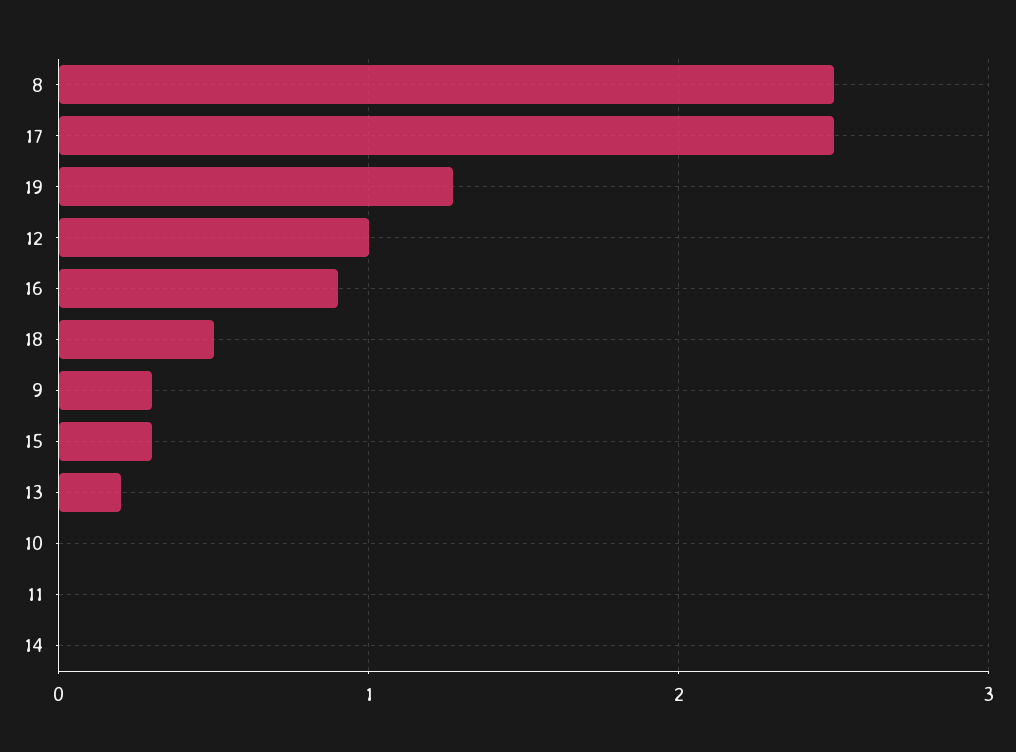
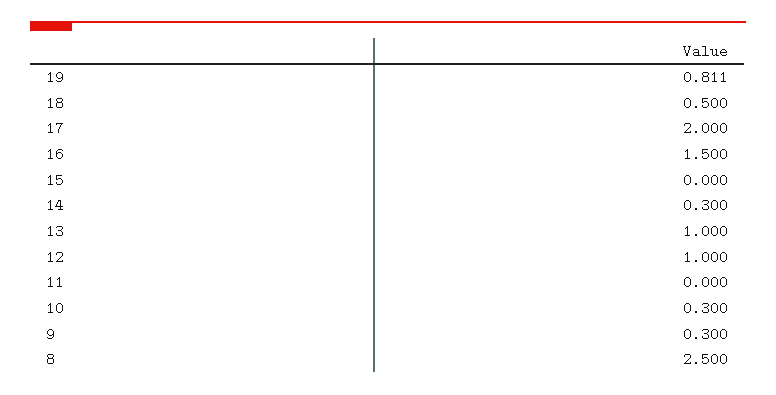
17: 2.5 -> 2
19: 1.3 -> 0.811
16: 0.9 -> 1.5
15: 0.3 -> 0
13: 0.2 -> 1
10: 0 -> 0.3
14: 0 -> 0.3

